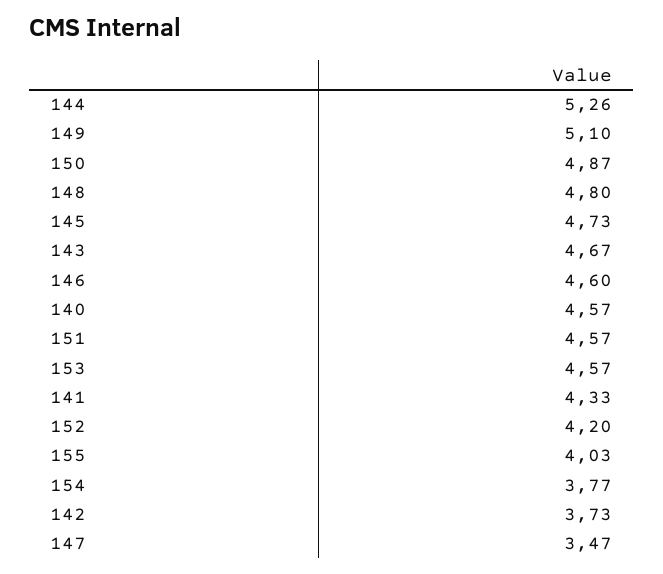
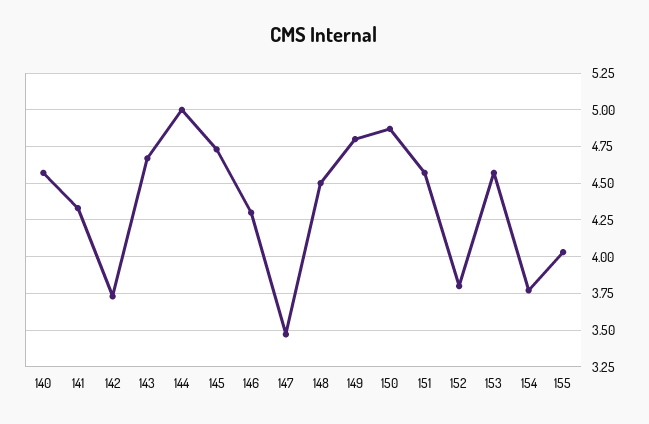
144: 5.26 -> 5
149: 5.1 -> 4.8
148: 4.8 -> 4.5
146: 4.6 -> 4.3
152: 4.2 -> 3.8

